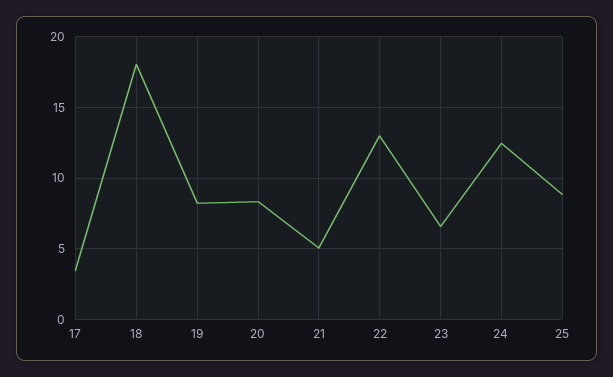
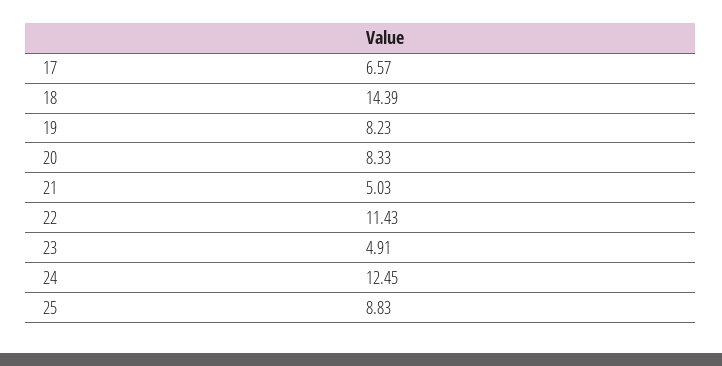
17: 3.5 -> 6.57
18: 18 -> 14.39
22: 13 -> 11.43
23: 6.5 -> 4.91

